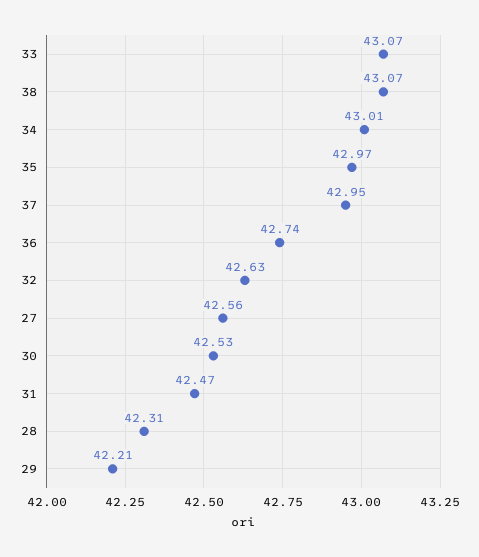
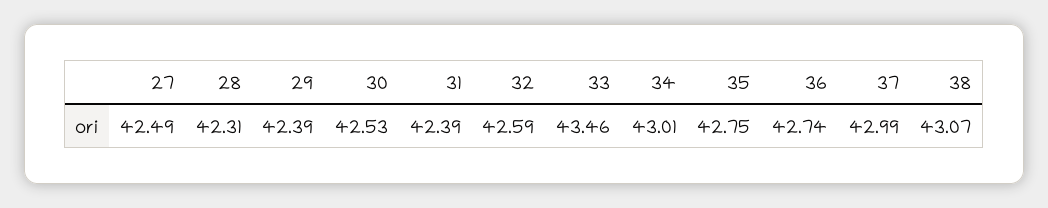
33: 43.07 -> 43.46
35: 42.97 -> 42.75
37: 42.95 -> 42.99
32: 42.63 -> 42.59
27: 42.56 -> 42.49
31: 42.47 -> 42.39
29: 42.21 -> 42.39

